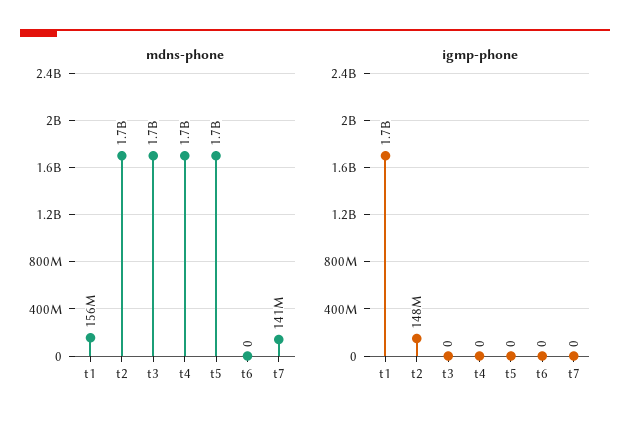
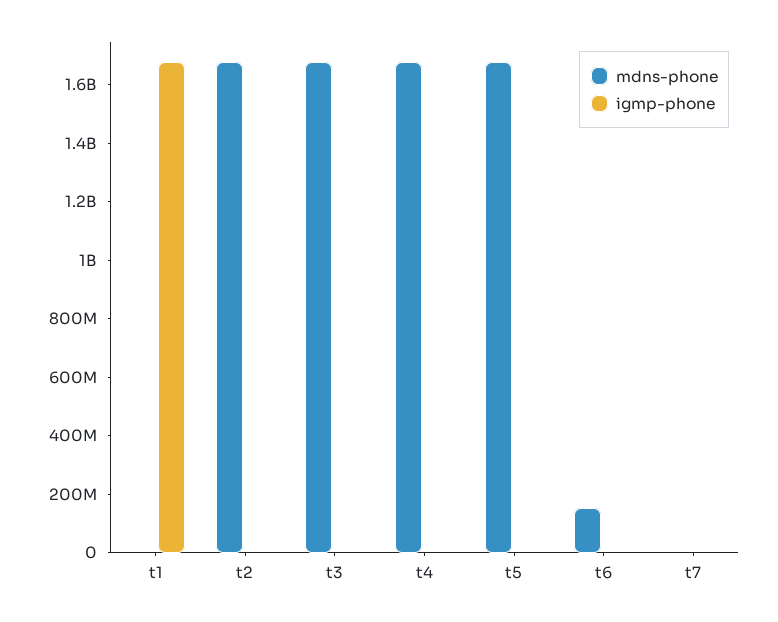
mdns-phone, t1: 156000000 -> 0
mdns-phone, t6: 0 -> 150000000
mdns-phone, t7: 141000000 -> 0
igmp-phone, t2: 148000000 -> 0

